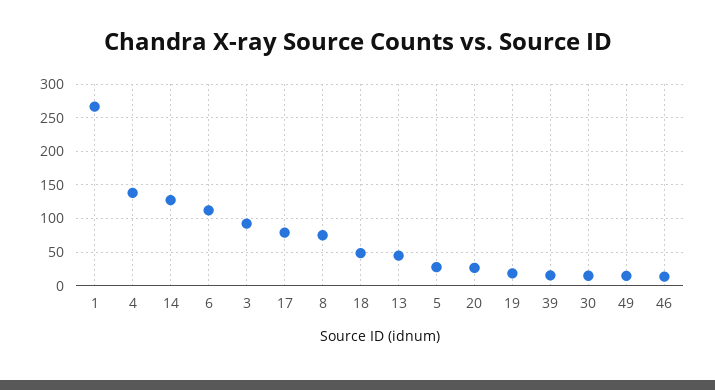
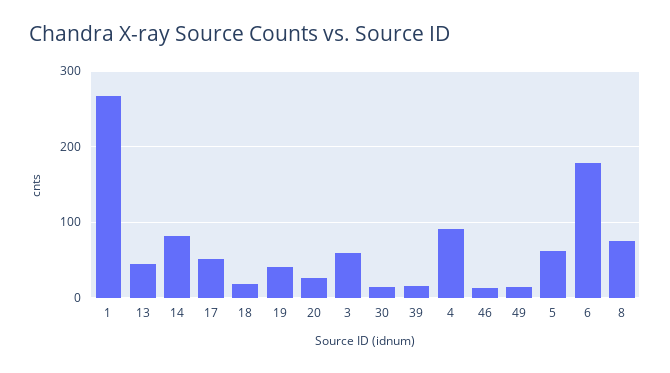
4: 140 -> 90
14: 130 -> 80
6: 110 -> 180
3: 90 -> 60
17: 80 -> 50
18: 50 -> 20
5: 30 -> 60
19: 20 -> 40

